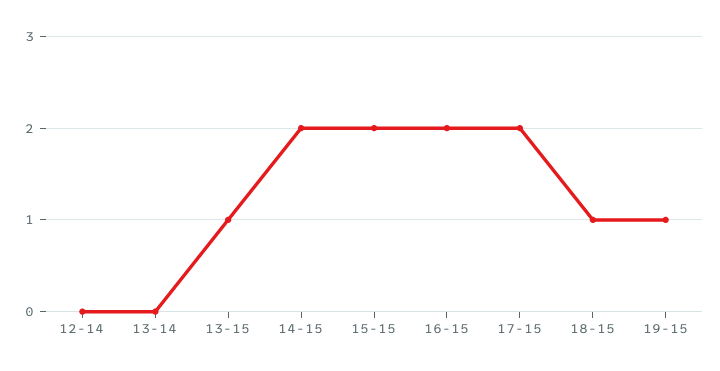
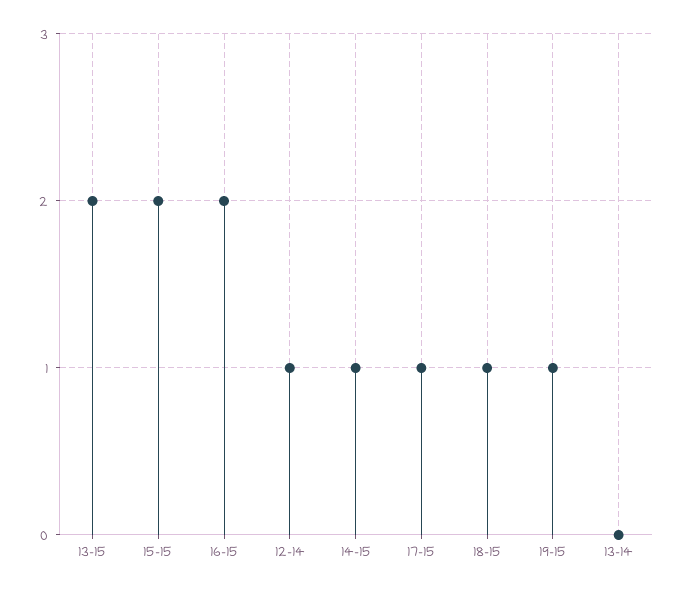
12-14: 0 -> 1
13-15: 1 -> 2
14-15: 2 -> 1
17-15: 2 -> 1

